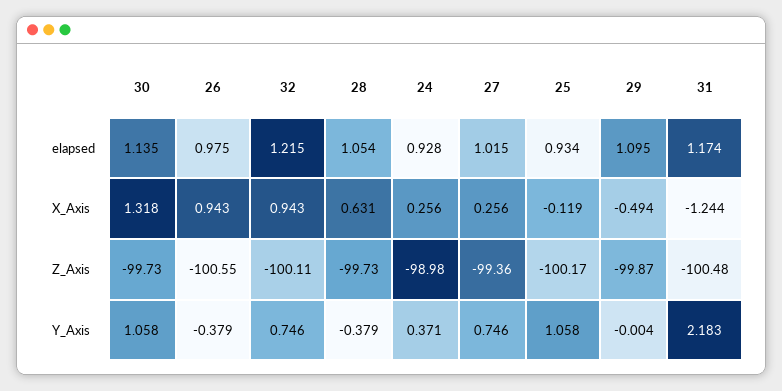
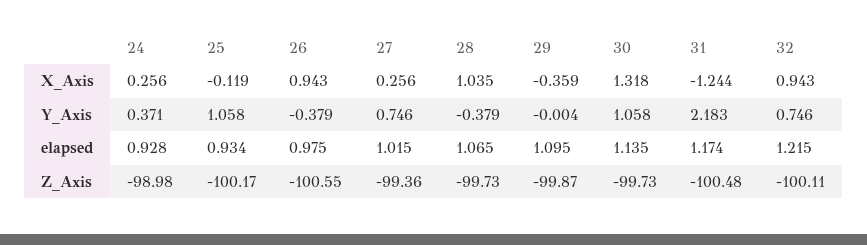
28, elapsed: 1.054 -> 1.065
28, X_Axis: 0.631 -> 1.035
29, X_Axis: -0.494 -> -0.359

